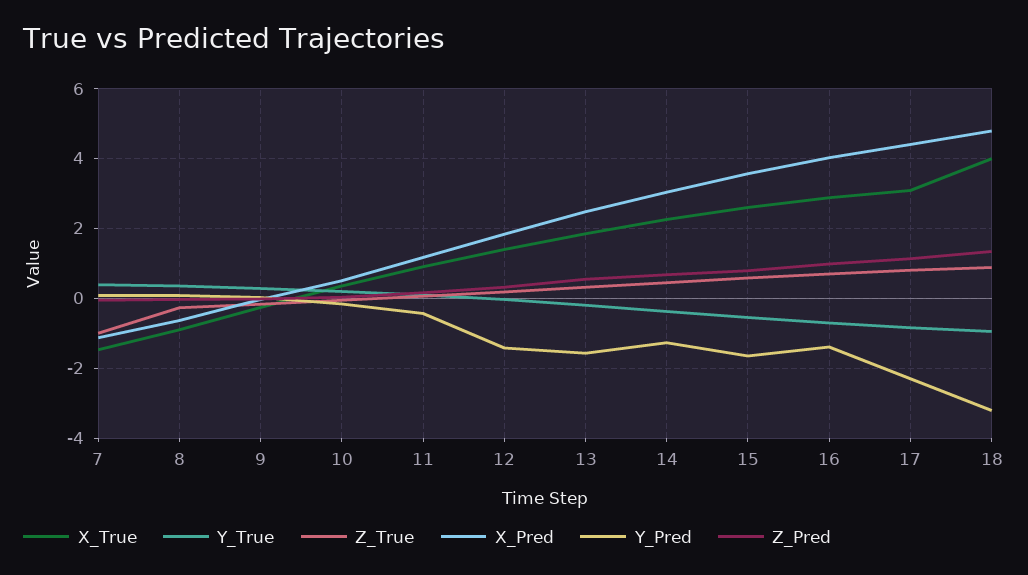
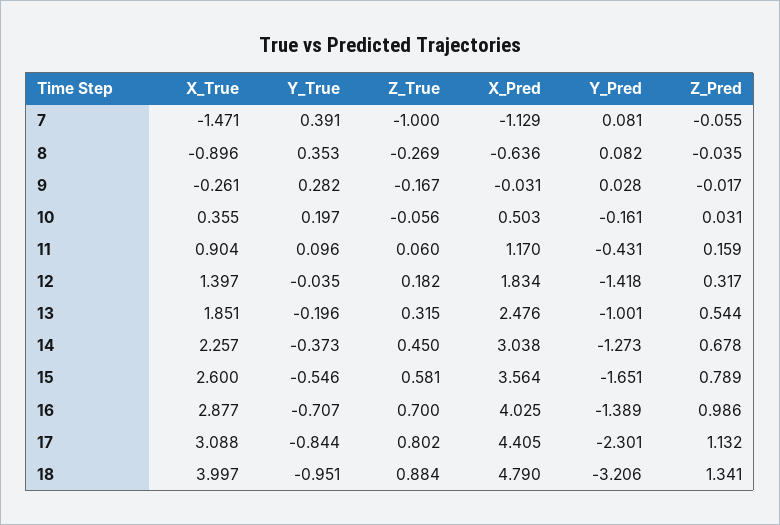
Y_Pred, 13: -1.6 -> -1.001

